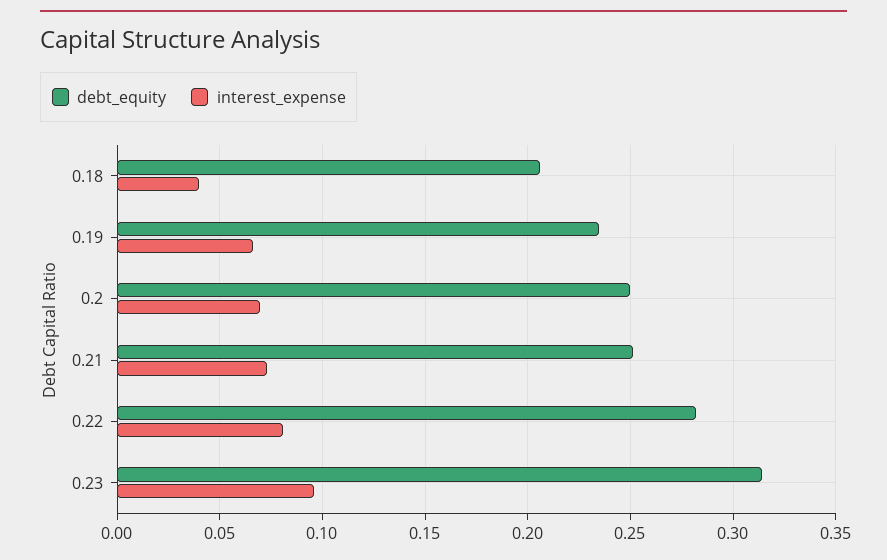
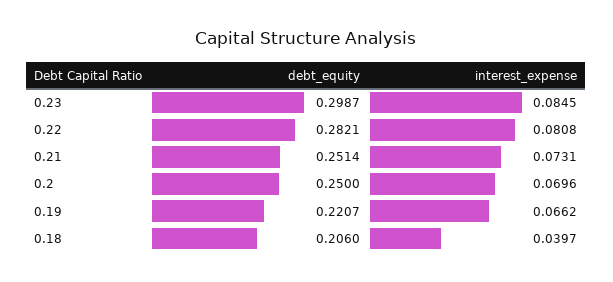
debt_equity, 0.19: 0.235 -> 0.2207
debt_equity, 0.23: 0.315 -> 0.2987
interest_expense, 0.23: 0.095 -> 0.0845

